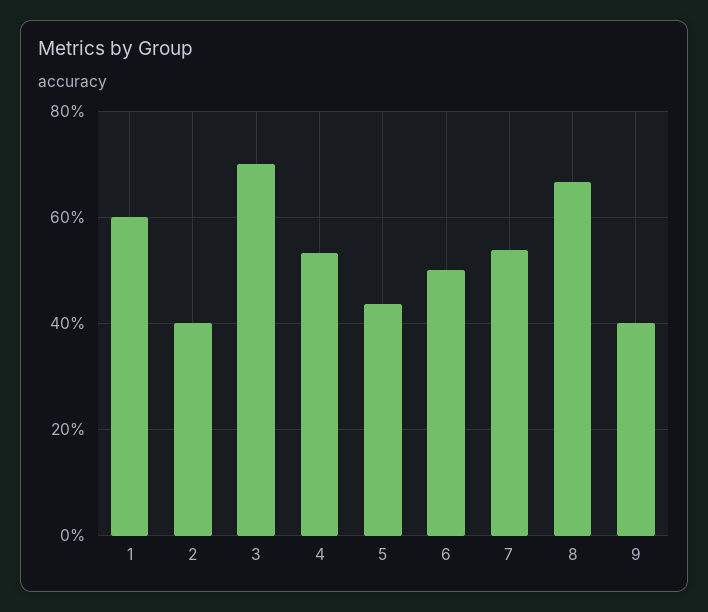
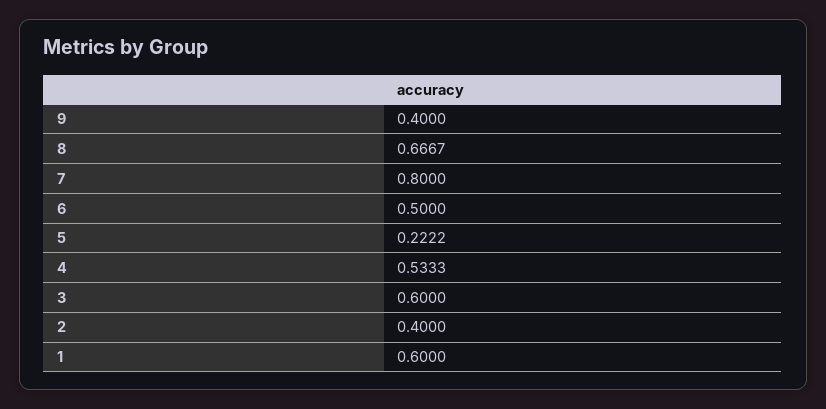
3: 0.7 -> 0.6
5: 0.44 -> 0.2222
7: 0.54 -> 0.8

